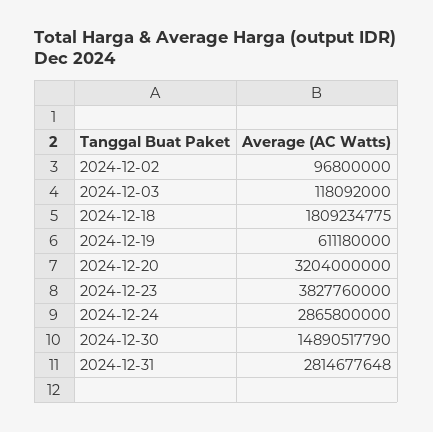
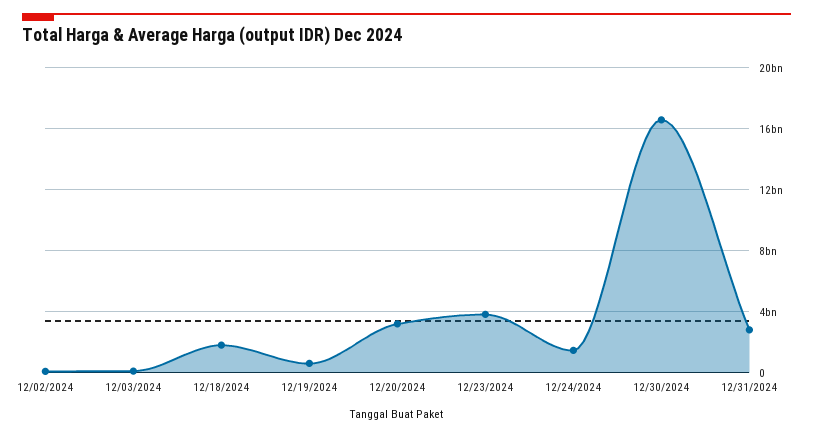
2024-12-24: 2865800000 -> 1500000000
2024-12-30: 14890517790 -> 16500000000

